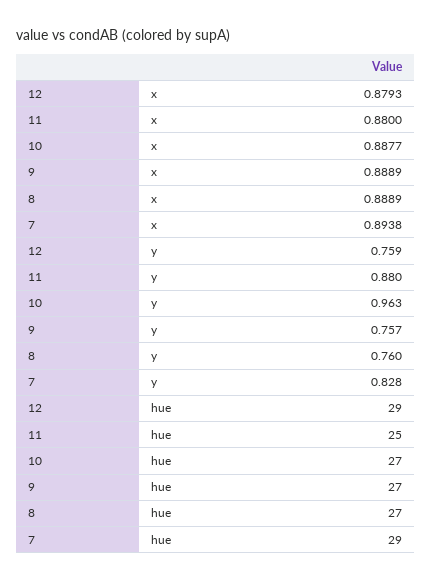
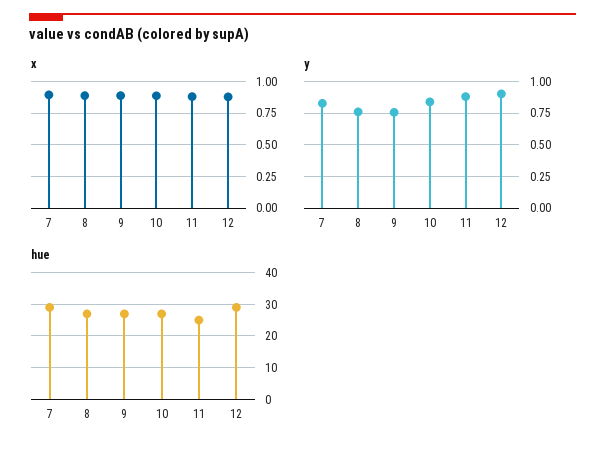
y, 12: 0.759 -> 0.9
y, 10: 0.963 -> 0.85

